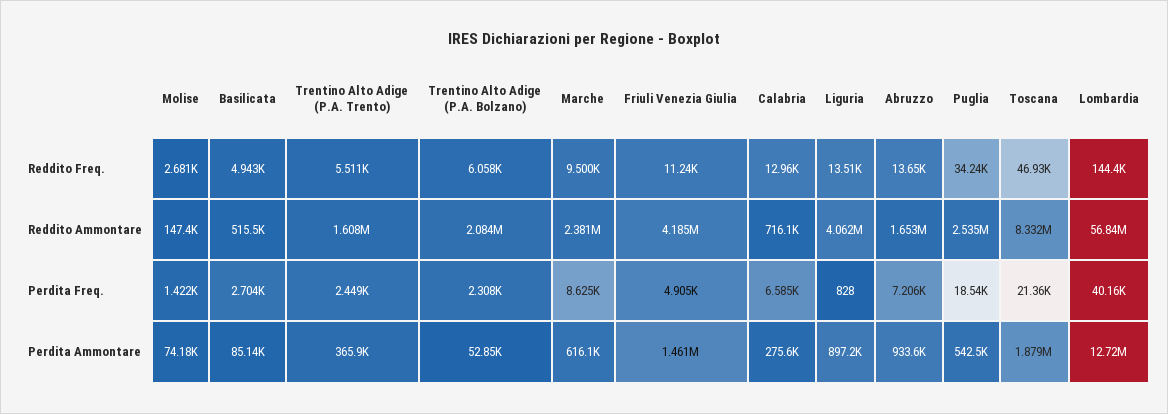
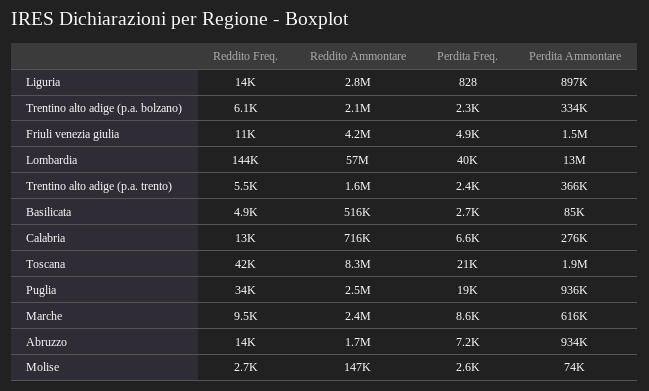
Toscana, Reddito Freq.: 46930 -> 42000
Liguria, Reddito Ammontare: 4062000 -> 2800000
Molise, Perdita Freq.: 1422 -> 2600
Trentino Alto Adige (P.A. Bolzano), Perdita Ammontare: 52850 -> 334000
Puglia, Perdita Ammontare: 542500 -> 936000

